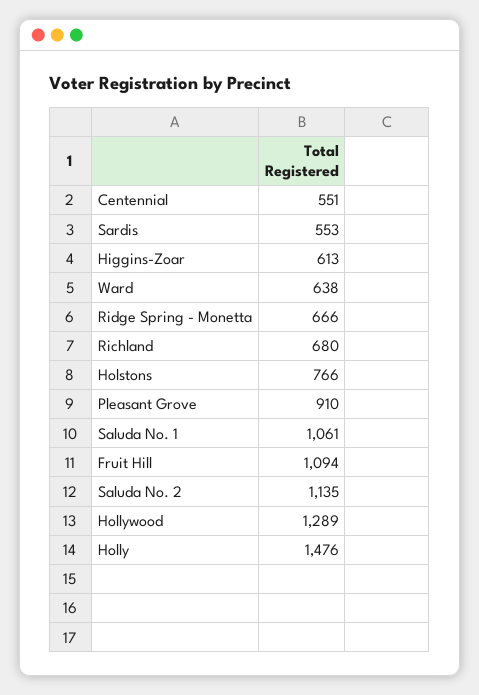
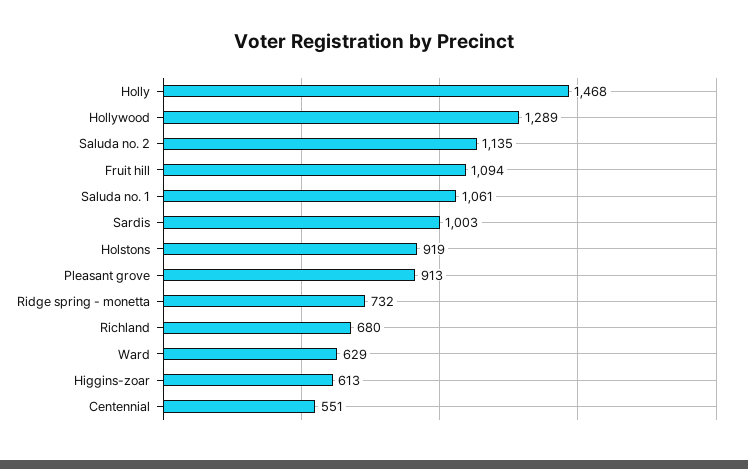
Sardis: 553 -> 1003
Ward: 638 -> 629
Ridge Spring - Monetta: 666 -> 732
Holstons: 766 -> 919
Pleasant Grove: 910 -> 913
Holly: 1476 -> 1468

